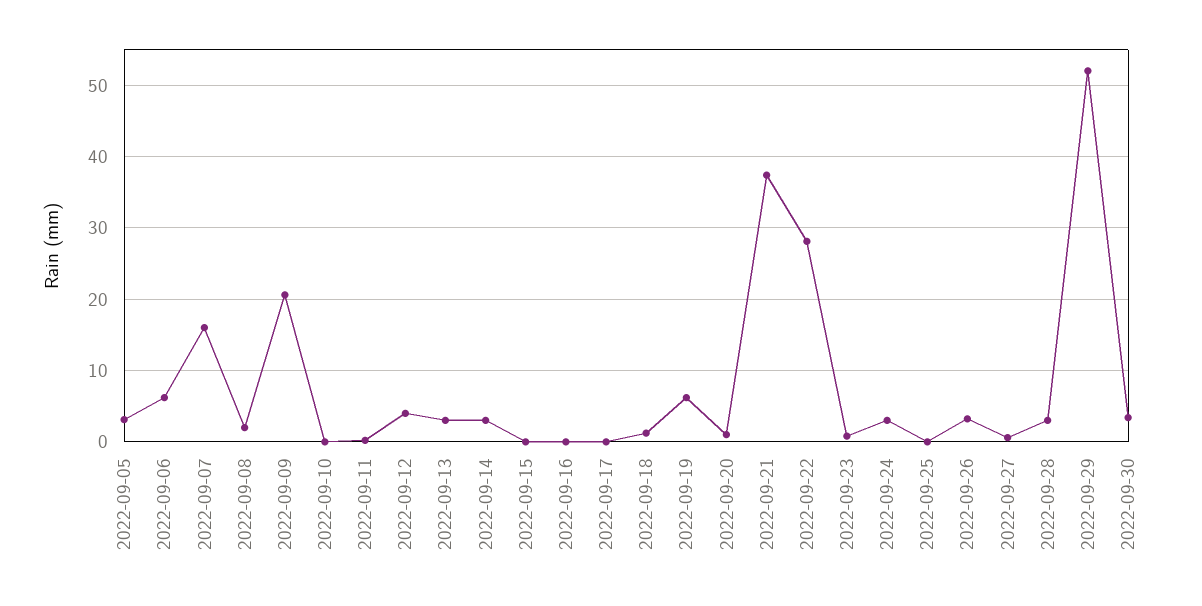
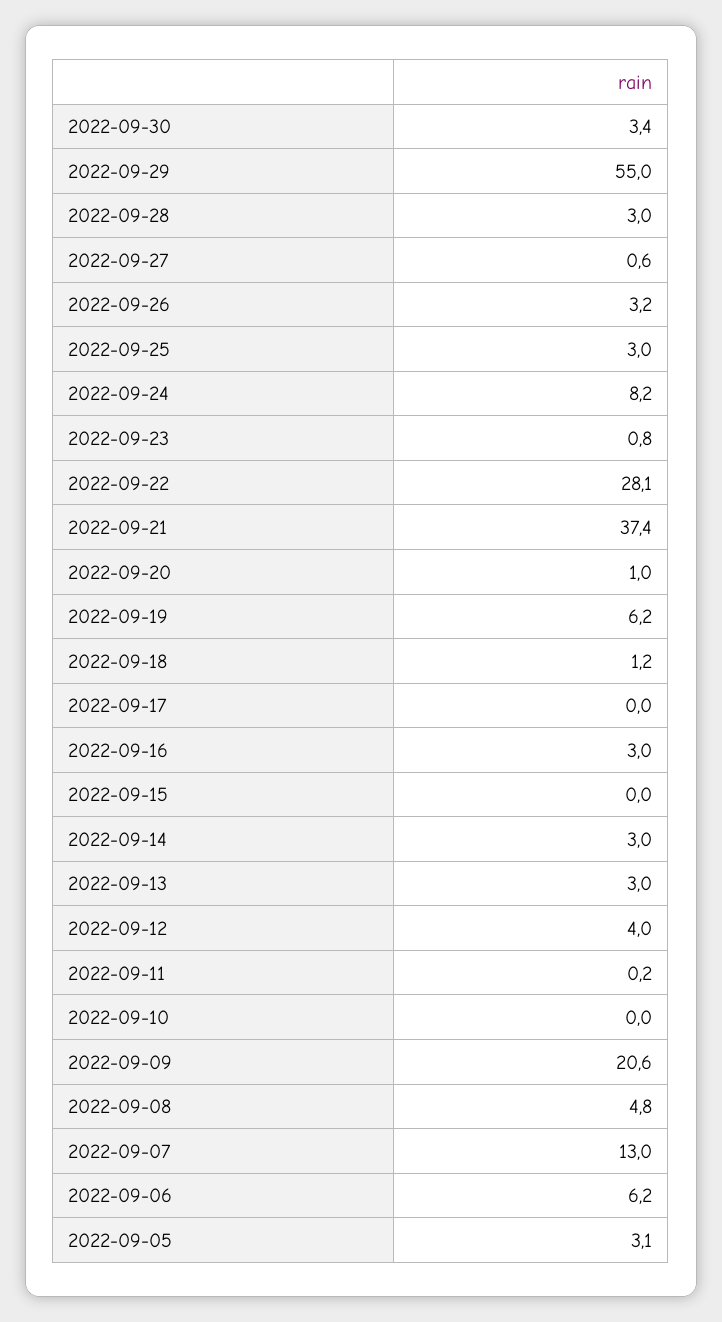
2022-09-07: 16 -> 13
2022-09-08: 2 -> 4.8
2022-09-16: 0 -> 3
2022-09-24: 3 -> 8.2
2022-09-25: 0 -> 3
2022-09-29: 52 -> 55

